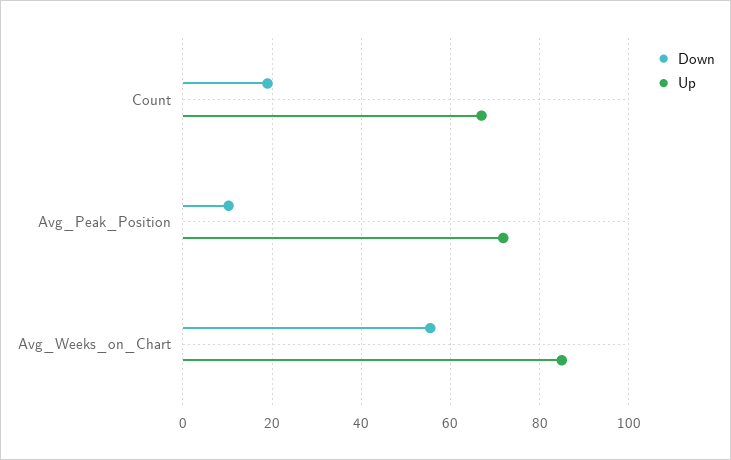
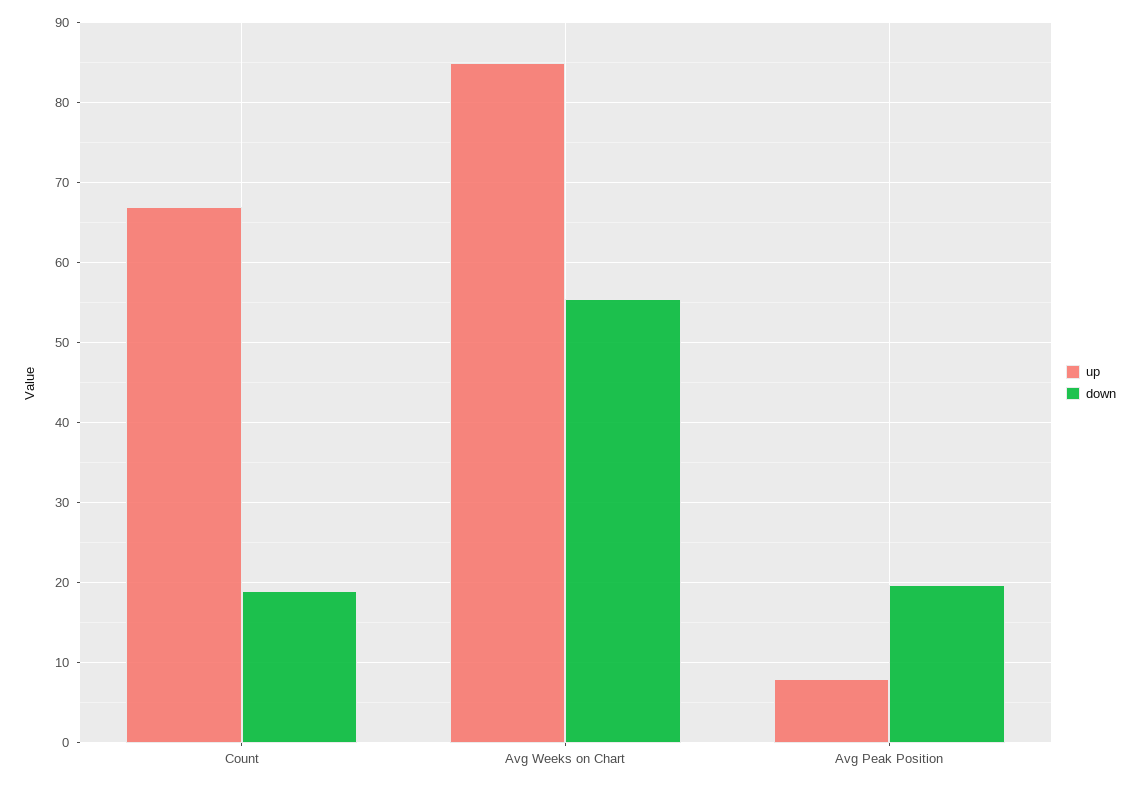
Down, Avg_Peak_Position: 10 -> 20
Up, Avg_Peak_Position: 72 -> 8

